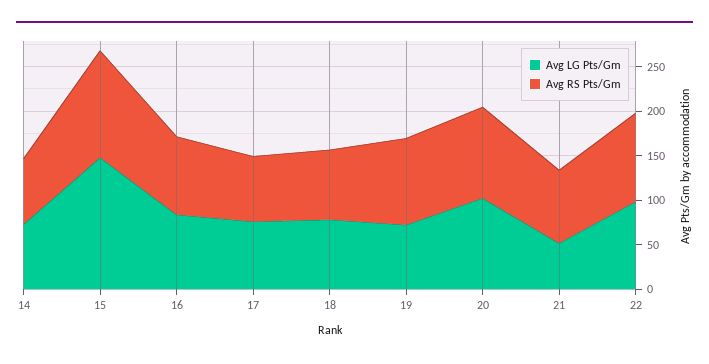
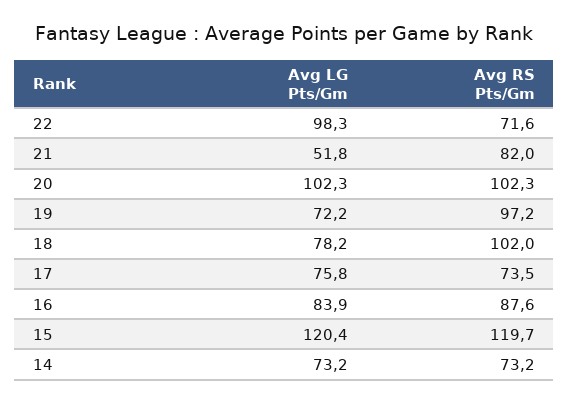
Avg LG Pts/Gm, 15: 150 -> 120.4
Avg RS Pts/Gm, 18: 80 -> 102
Avg RS Pts/Gm, 22: 100 -> 71.6

